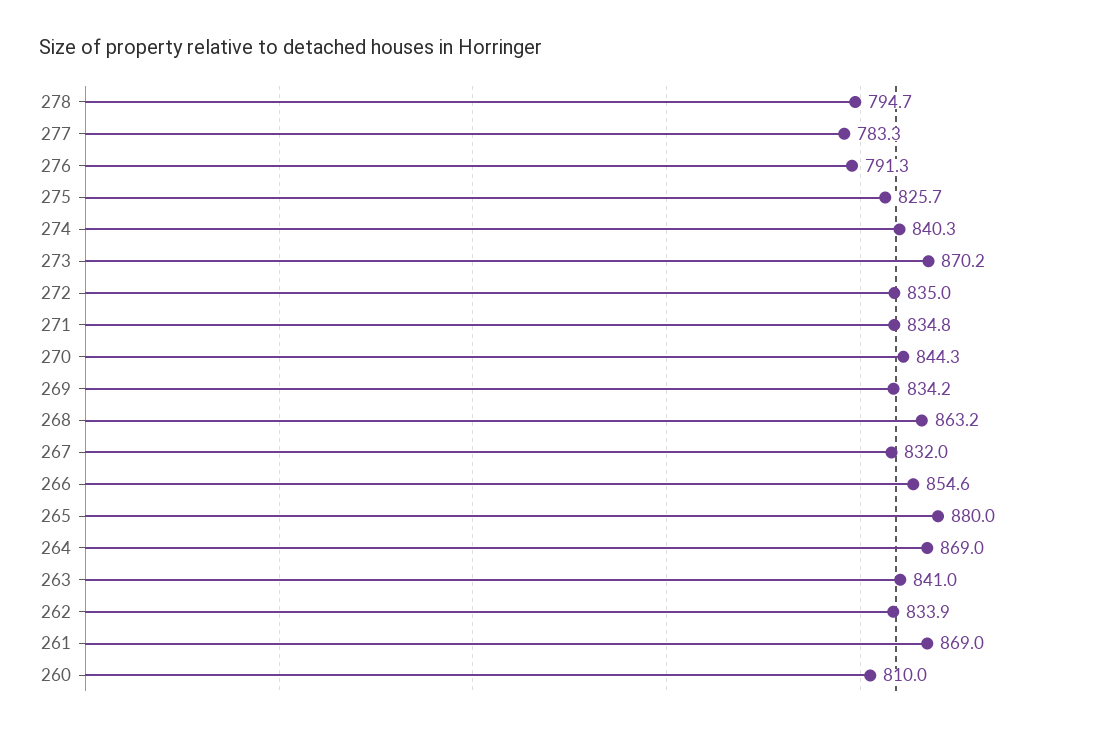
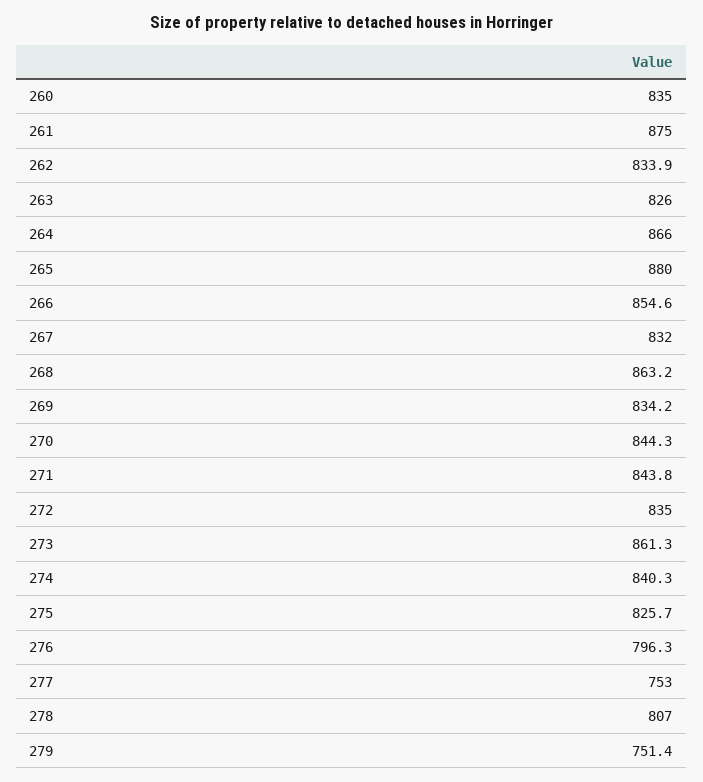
278: 794.7 -> 807
277: 783.3 -> 753
276: 791.3 -> 796.3
273: 870.2 -> 861.3
271: 834.8 -> 843.8
264: 869 -> 866
263: 841 -> 826
261: 869 -> 875
260: 810 -> 835
279: none -> 751.4

